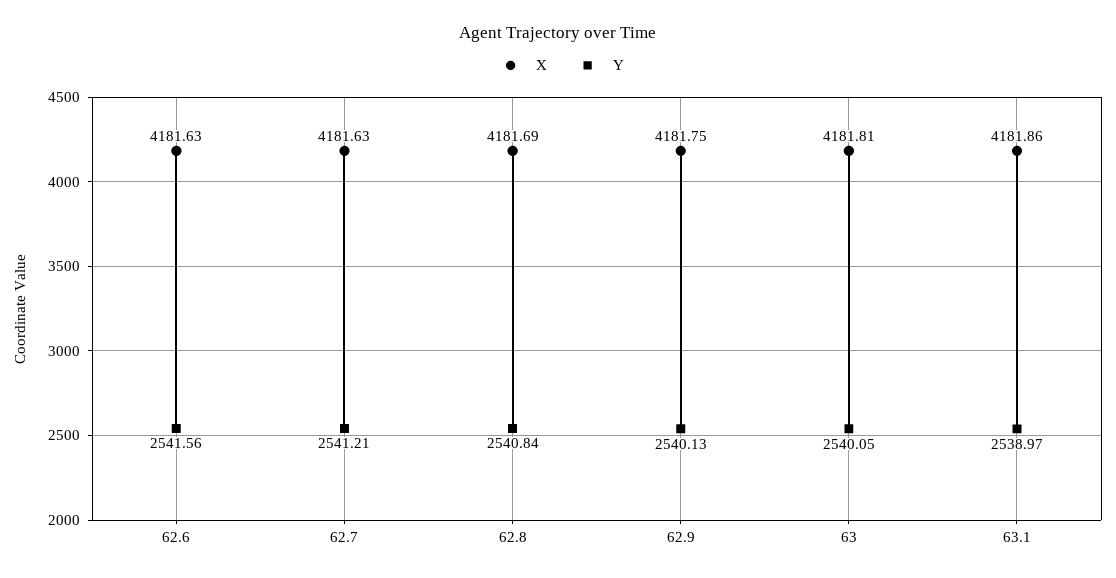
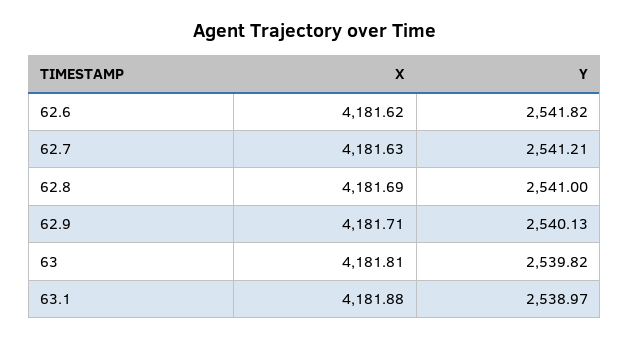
X, 62.6: 4181.63 -> 4181.62
Y, 62.6: 2541.56 -> 2541.82
Y, 62.8: 2540.84 -> 2541
X, 62.9: 4181.75 -> 4181.71
Y, 63: 2540.05 -> 2539.82
X, 63.1: 4181.86 -> 4181.88

